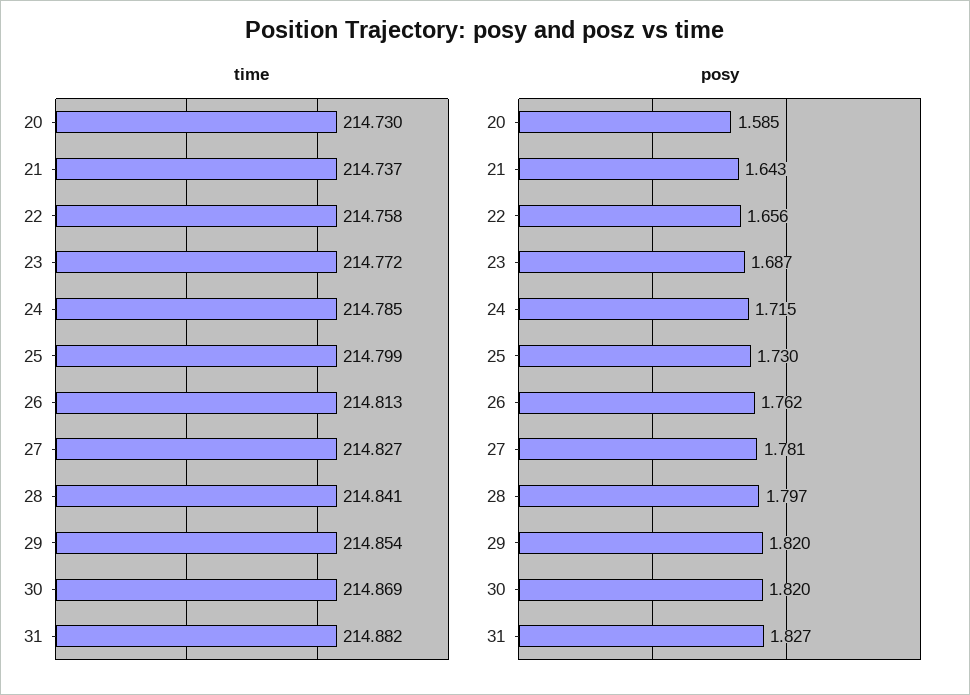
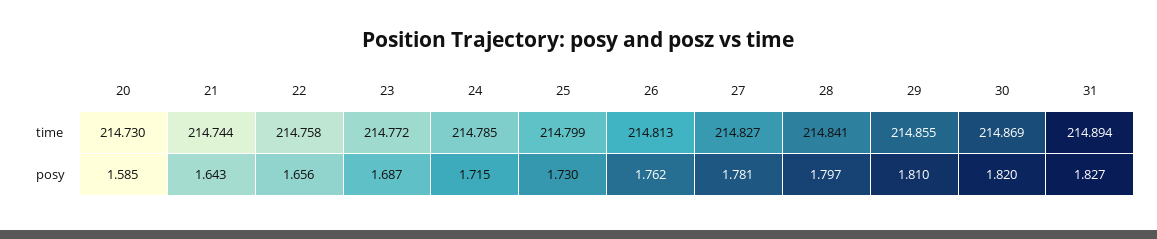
time, 21: 214.737 -> 214.744
time, 29: 214.854 -> 214.855
time, 31: 214.882 -> 214.894
posy, 29: 1.82 -> 1.81

